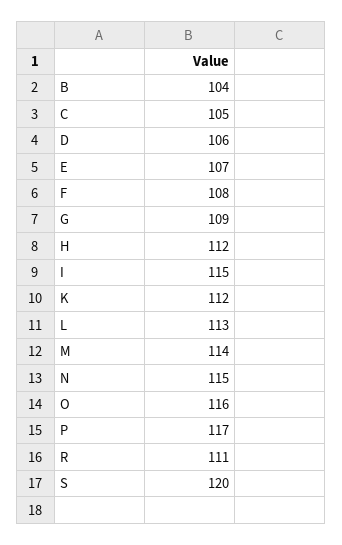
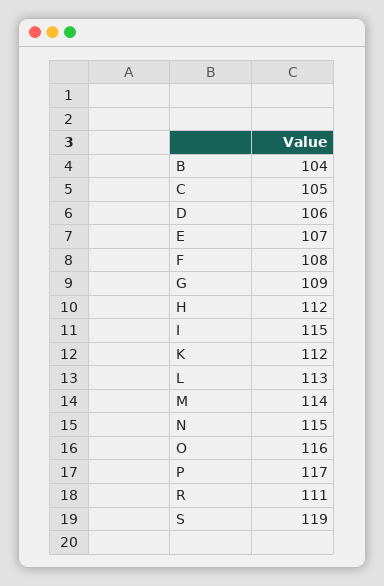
S: 120 -> 119

